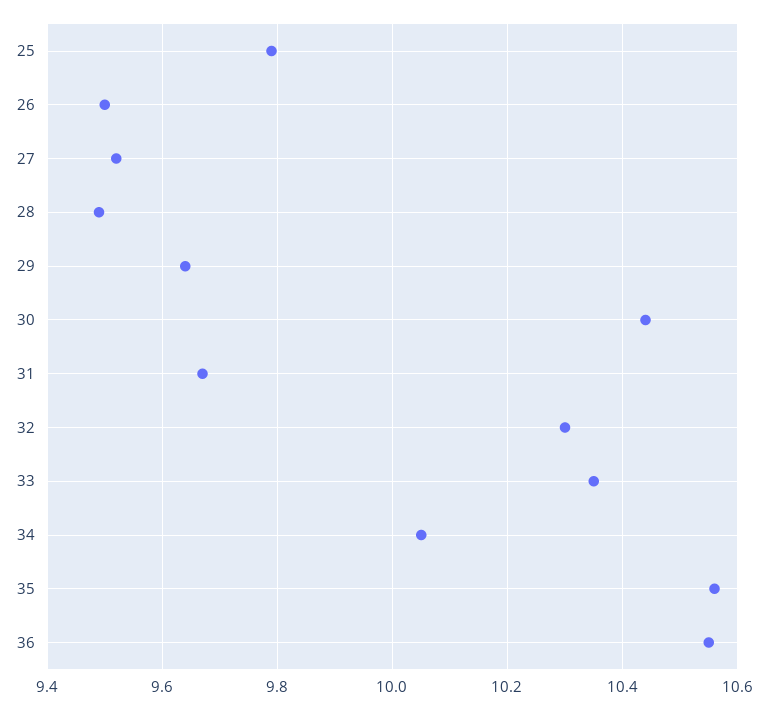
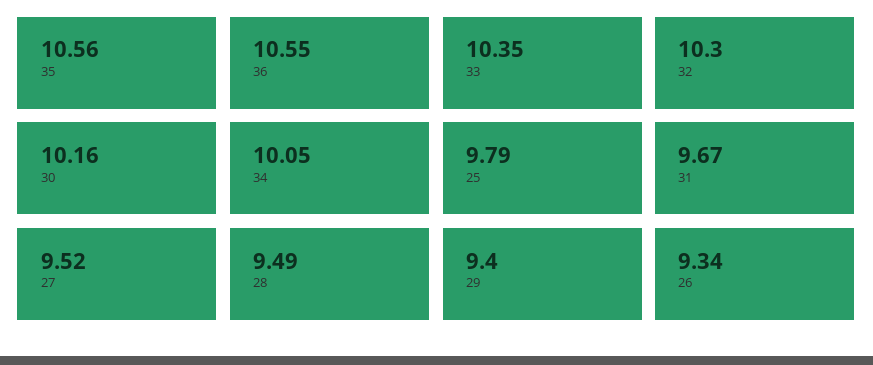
26: 9.5 -> 9.34
29: 9.65 -> 9.4
30: 10.45 -> 10.16

